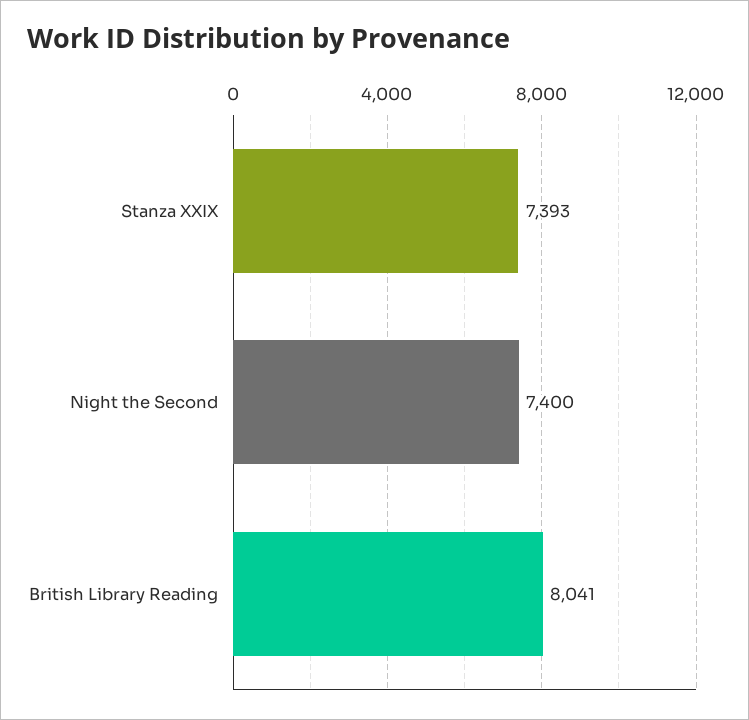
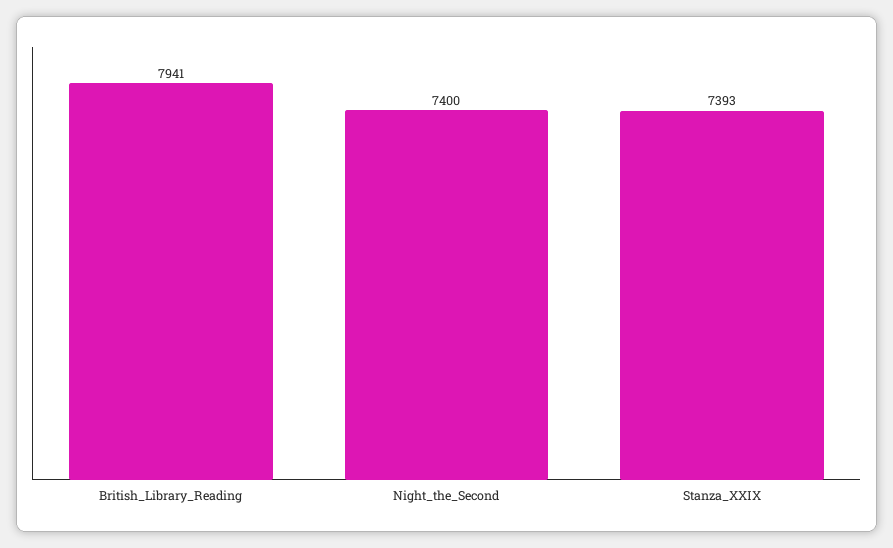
British Library Reading: 8041 -> 7941

